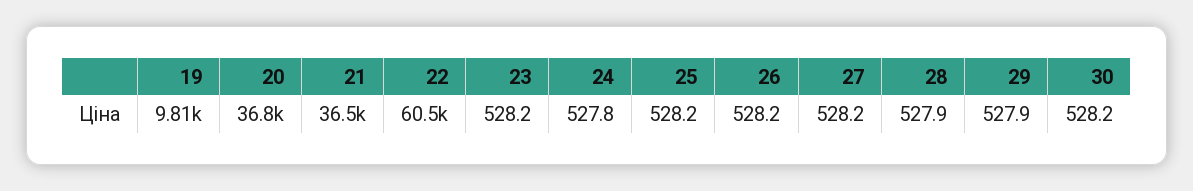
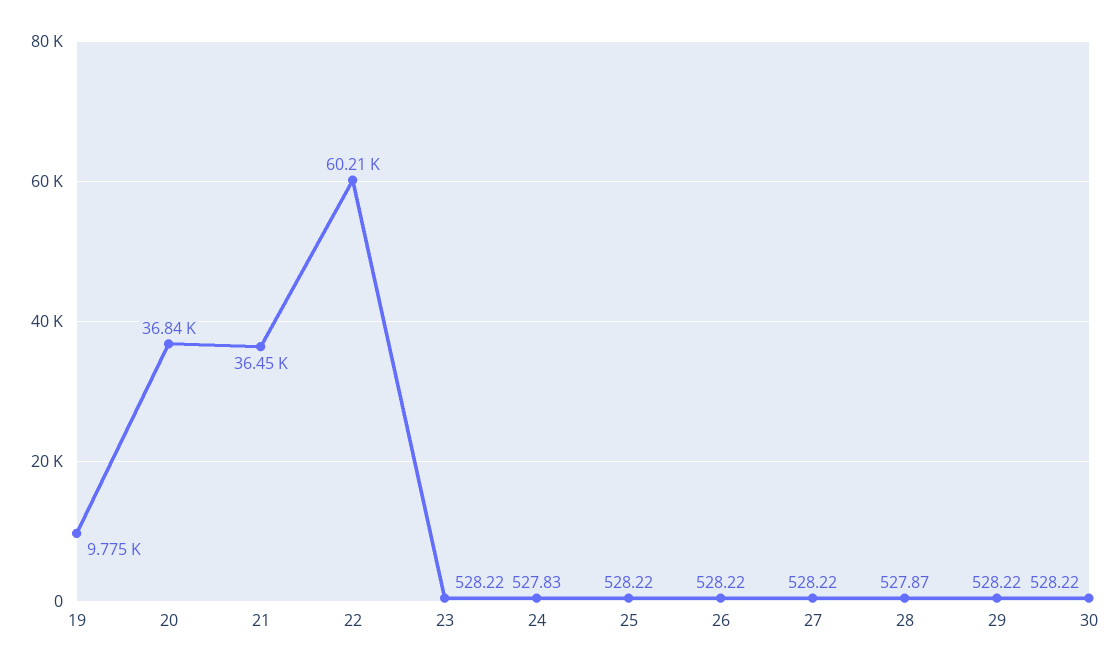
19: 9810 -> 9775
22: 60500 -> 60210
29: 527.9 -> 528.22

